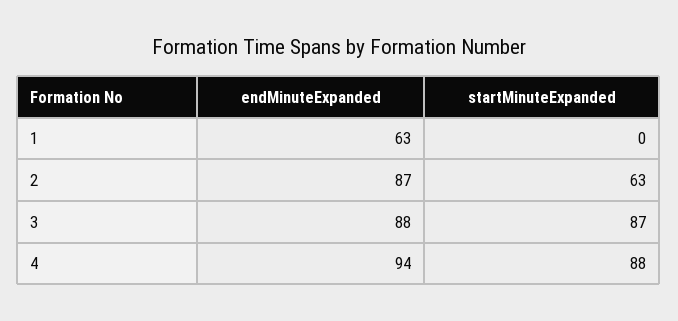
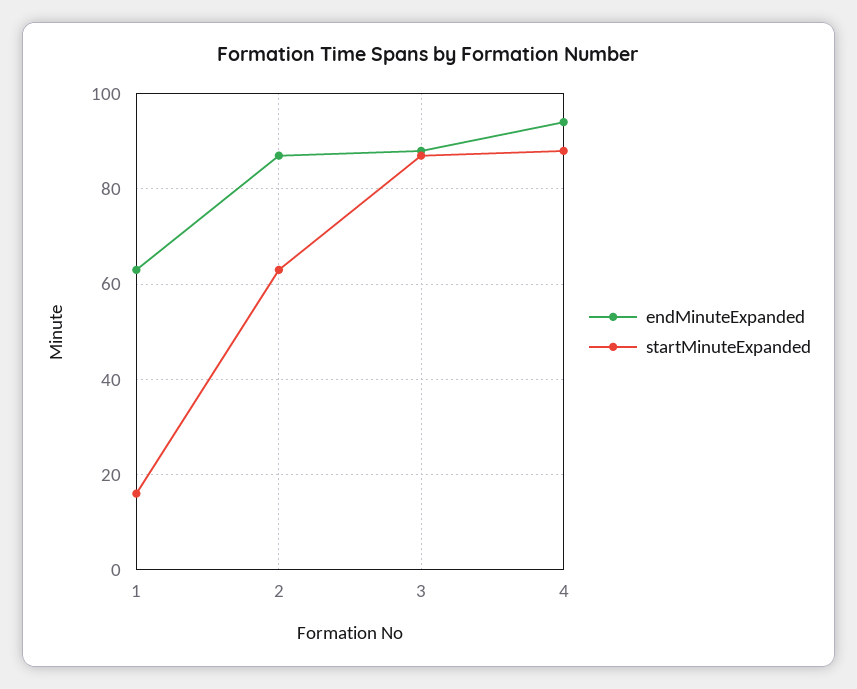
startMinuteExpanded, 1: 0 -> 15

